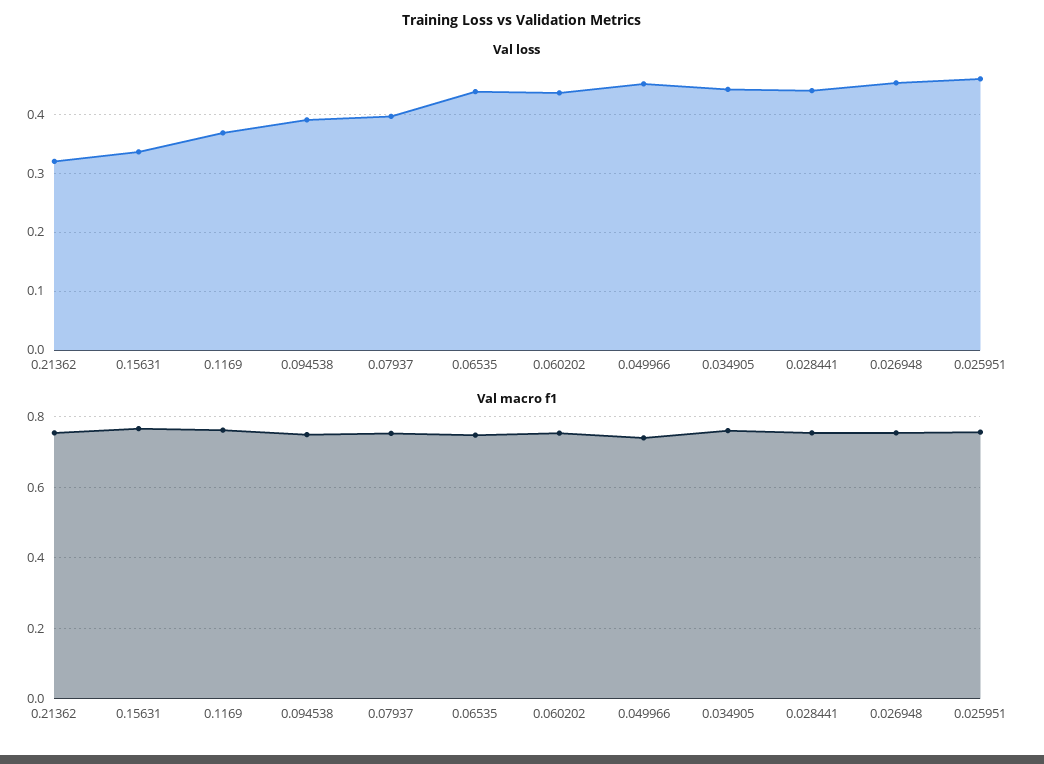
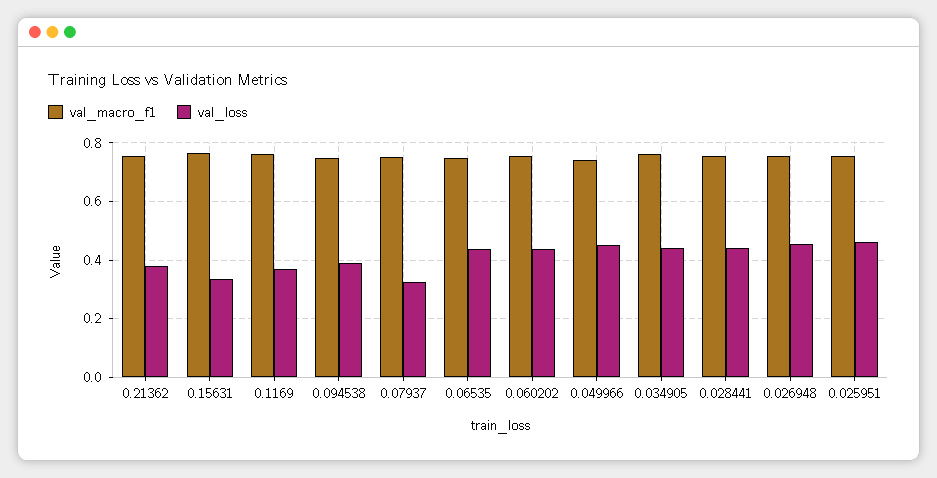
Val loss, 0.21362: 0.32 -> 0.375
Val loss, 0.07937: 0.4 -> 0.325

